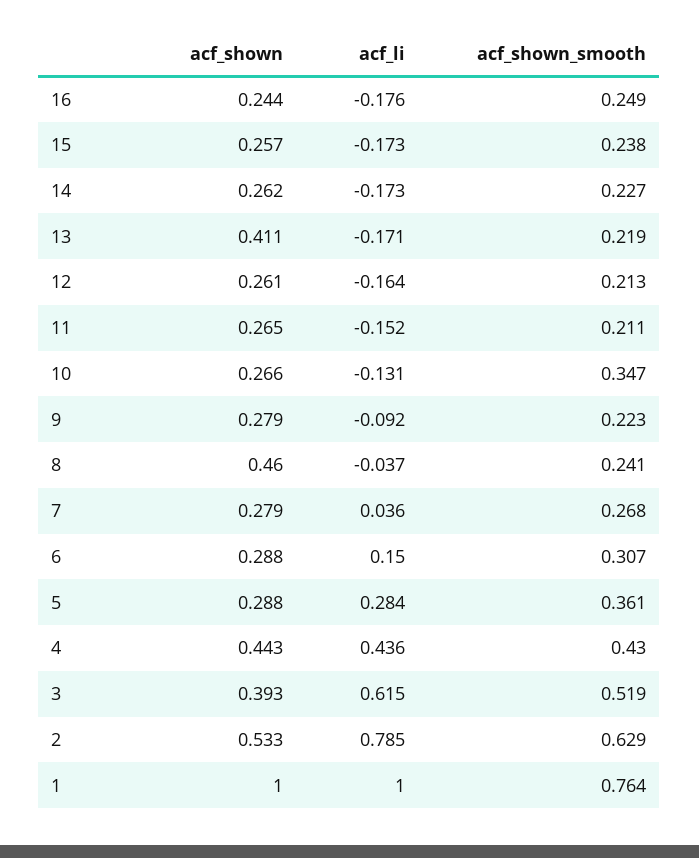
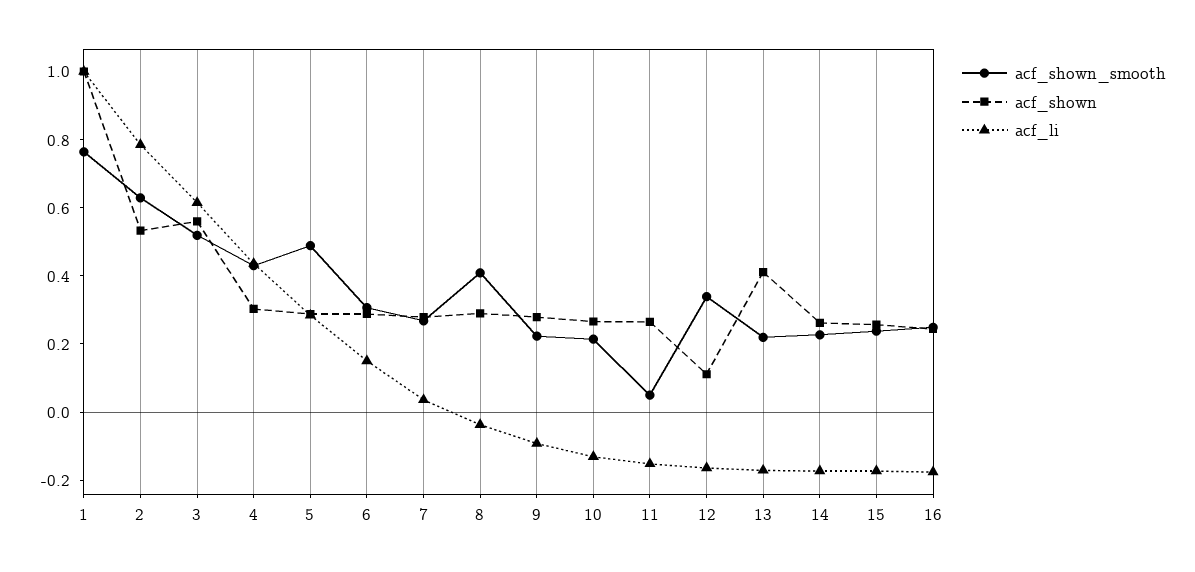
acf_shown, 12: 0.261 -> 0.1
acf_shown_smooth, 12: 0.213 -> 0.35
acf_shown_smooth, 11: 0.211 -> 0.05
acf_shown_smooth, 10: 0.347 -> 0.2
acf_shown, 8: 0.46 -> 0.3
acf_shown_smooth, 8: 0.241 -> 0.4
acf_shown_smooth, 5: 0.361 -> 0.5
acf_shown, 4: 0.443 -> 0.3
acf_shown, 3: 0.393 -> 0.55

